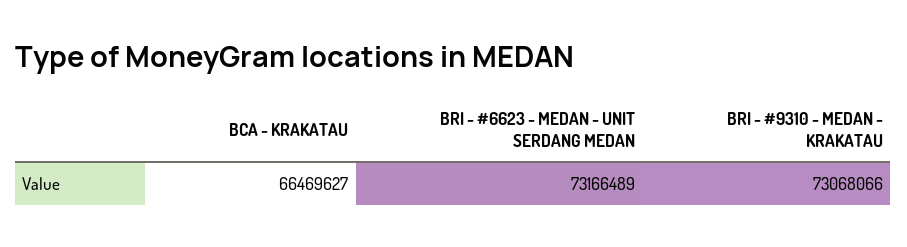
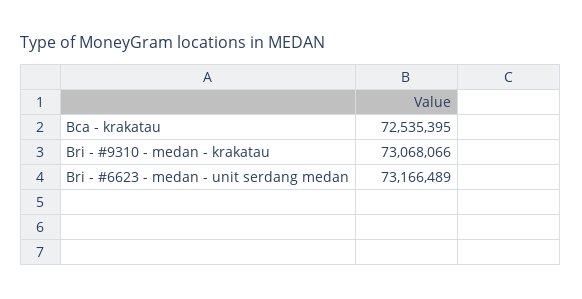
BCA - KRAKATAU: 66469627 -> 72535395

